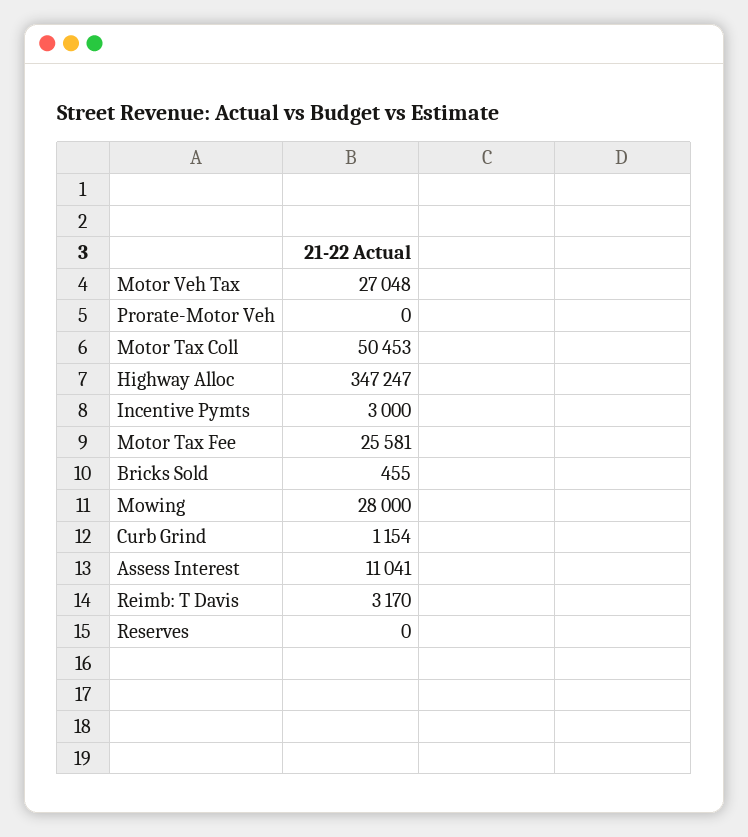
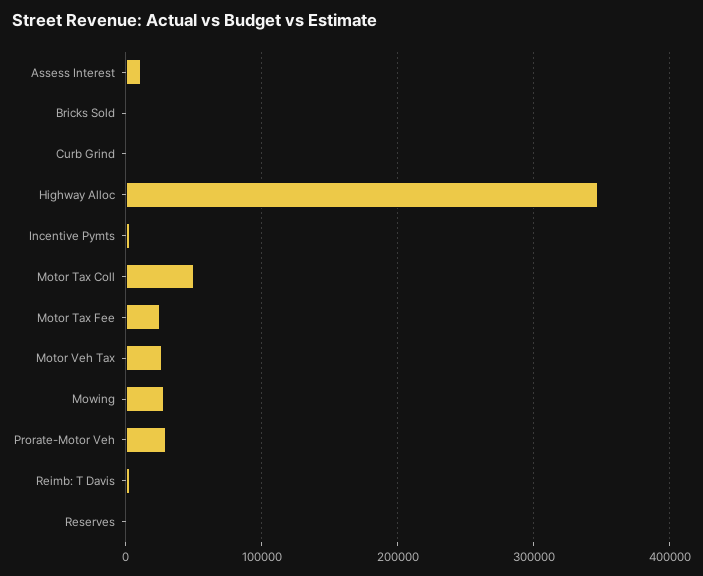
Prorate-Motor Veh: 0 -> 30000

